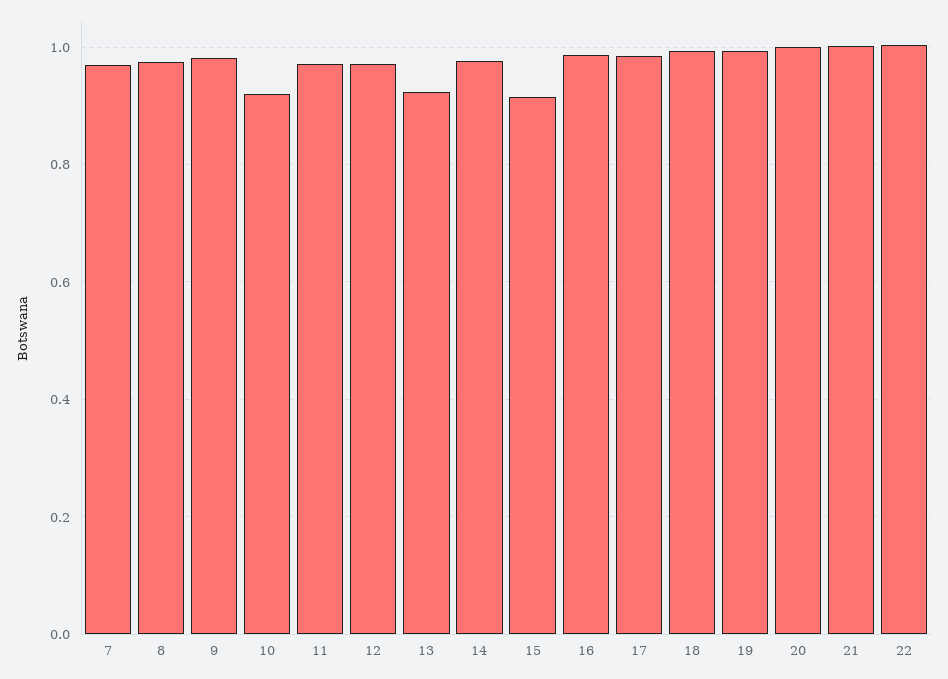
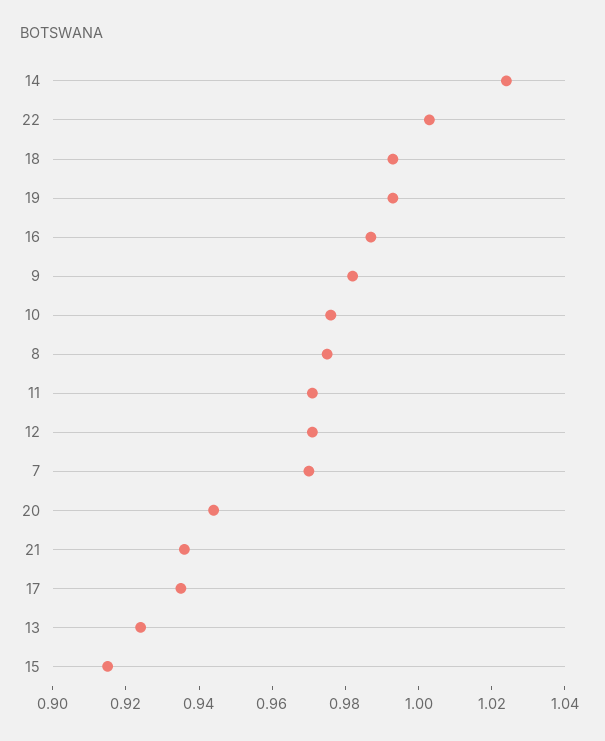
10: 0.92 -> 0.975
14: 0.98 -> 1.025
17: 0.98 -> 0.935
20: 1 -> 0.945
21: 1 -> 0.935

